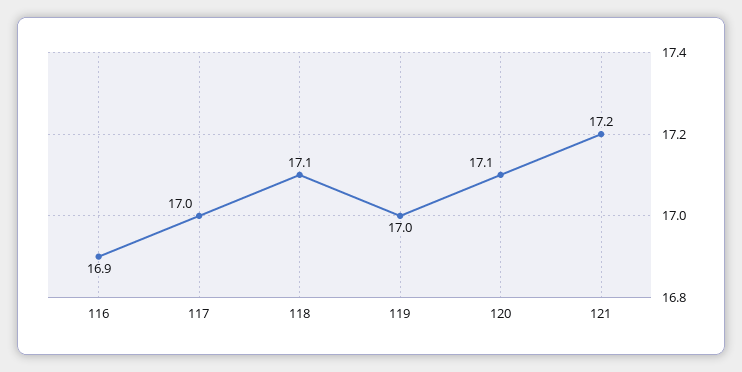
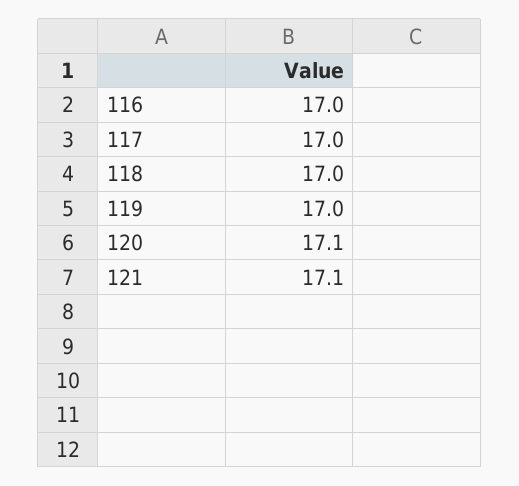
116: 16.9 -> 17
118: 17.1 -> 17
121: 17.2 -> 17.1

